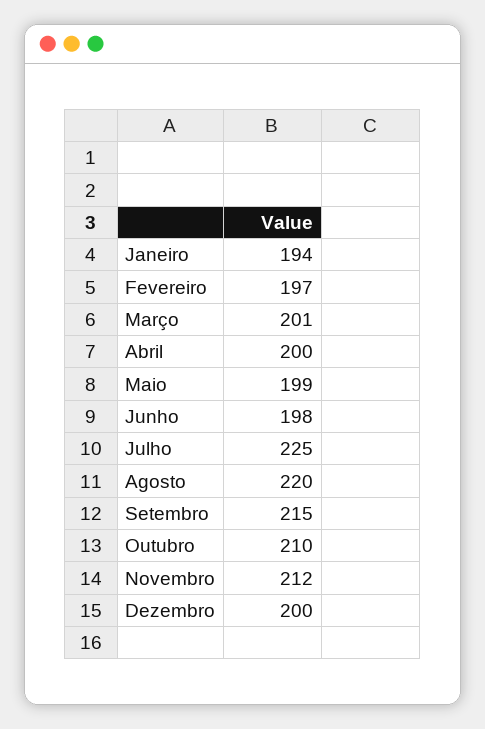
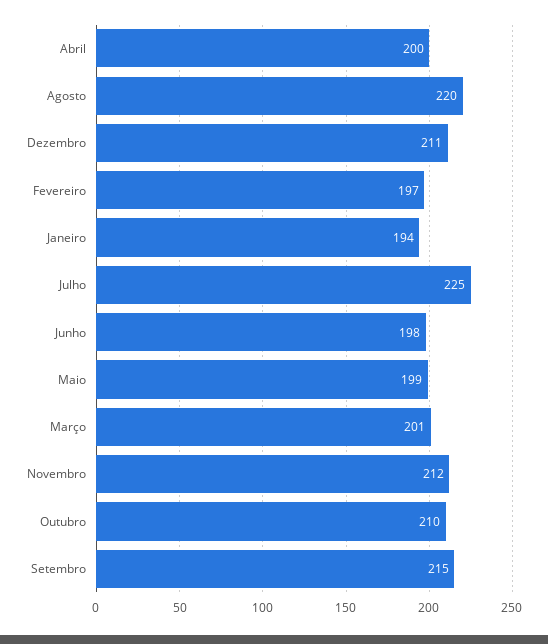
Dezembro: 200 -> 211

